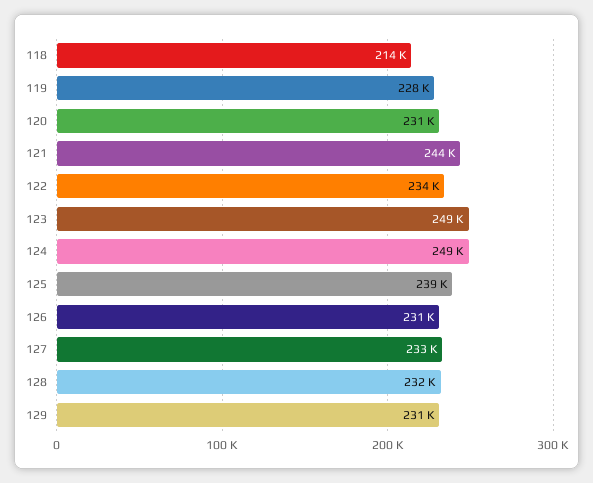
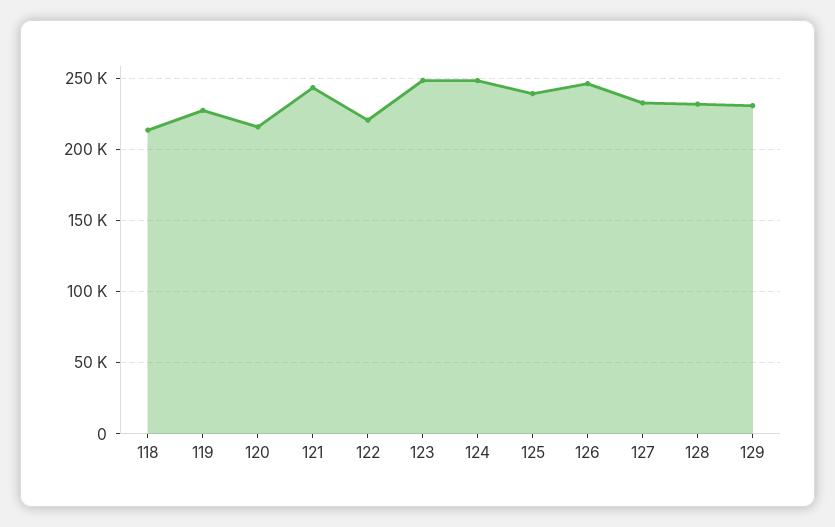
120: 231000 -> 215000
122: 234000 -> 220000
126: 231000 -> 245000

